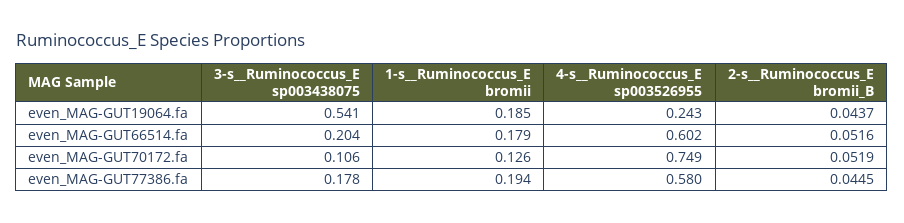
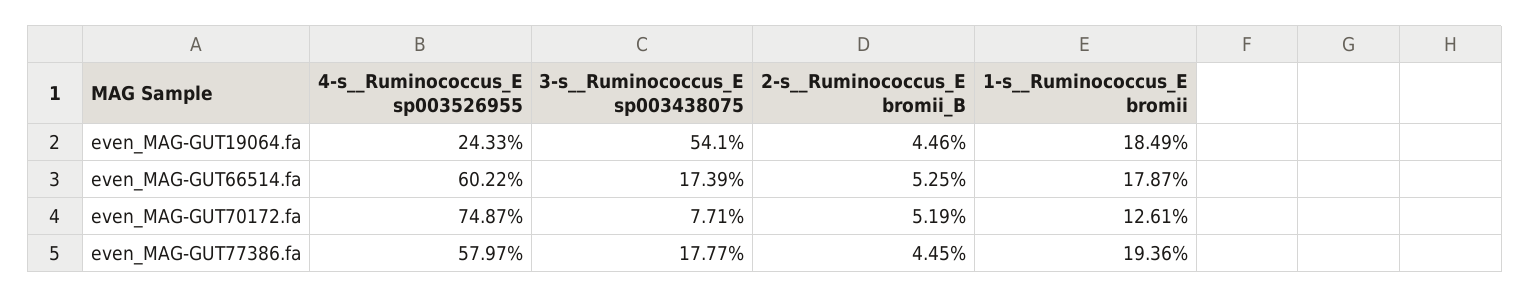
2-s__Ruminococcus_E bromii_B, even_MAG-GUT19064.fa: 0.0437 -> 0.0446
3-s__Ruminococcus_E sp003438075, even_MAG-GUT66514.fa: 0.204 -> 0.1739
2-s__Ruminococcus_E bromii_B, even_MAG-GUT66514.fa: 0.0516 -> 0.0525
3-s__Ruminococcus_E sp003438075, even_MAG-GUT70172.fa: 0.106 -> 0.0771

